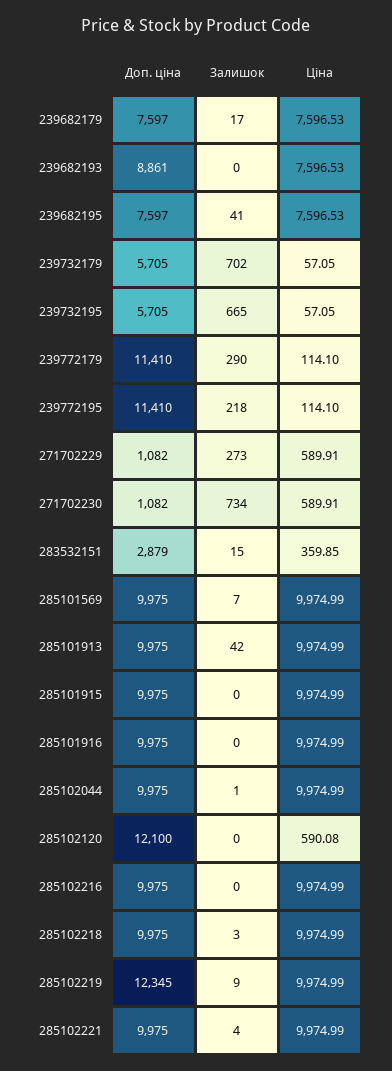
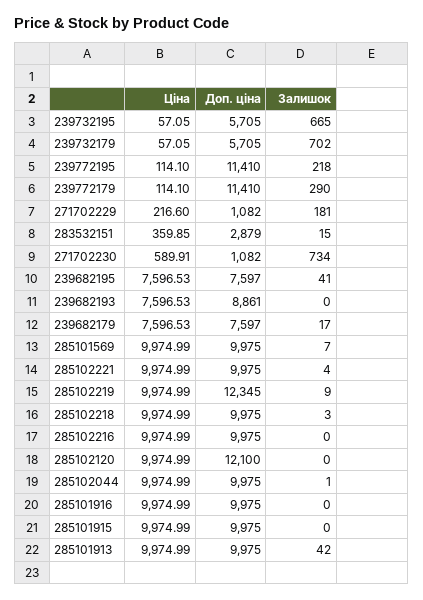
Залишок, 271702229: 273 -> 181
Ціна, 271702229: 589.91 -> 216.6
Ціна, 285102120: 590.08 -> 9974.99

